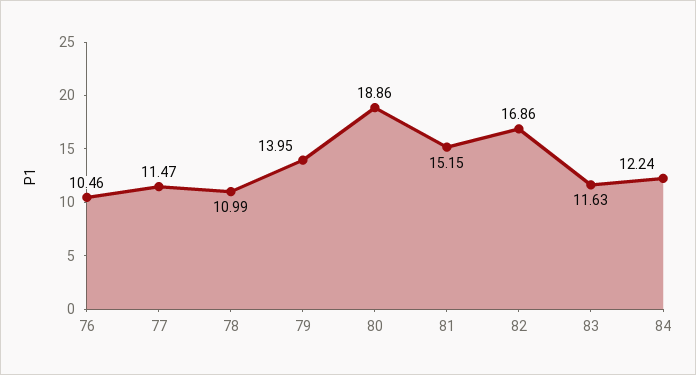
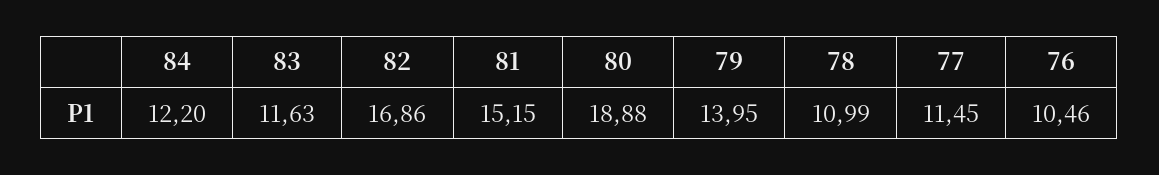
77: 11.47 -> 11.45
80: 18.86 -> 18.88
84: 12.24 -> 12.2

